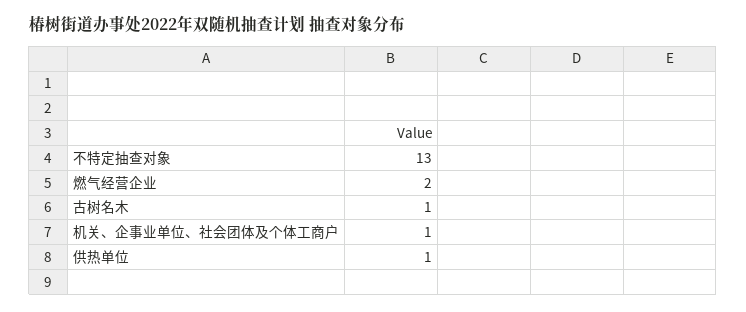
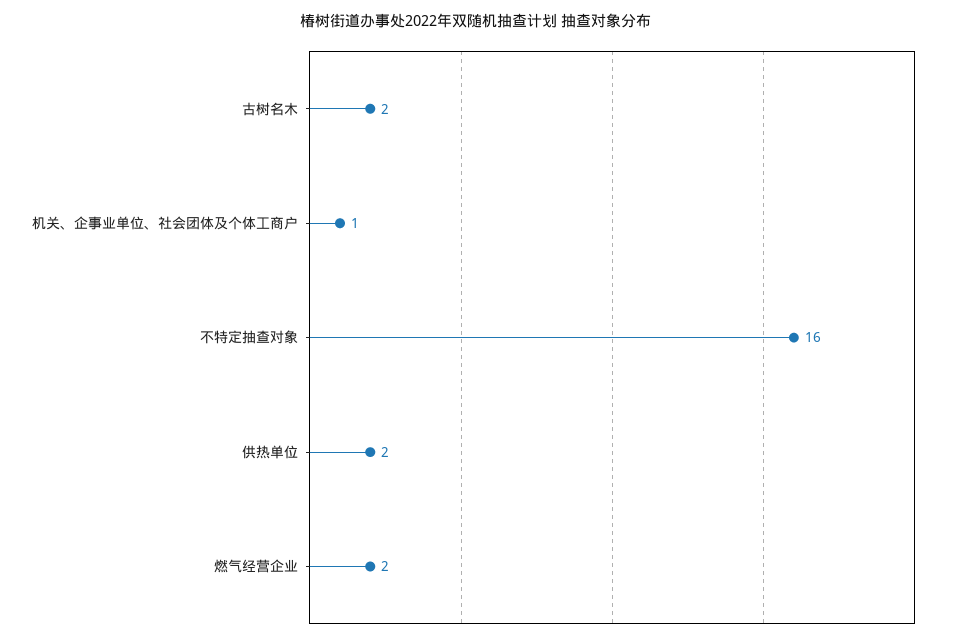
不特定抽查对象: 13 -> 16
古树名木: 1 -> 2
供热单位: 1 -> 2

